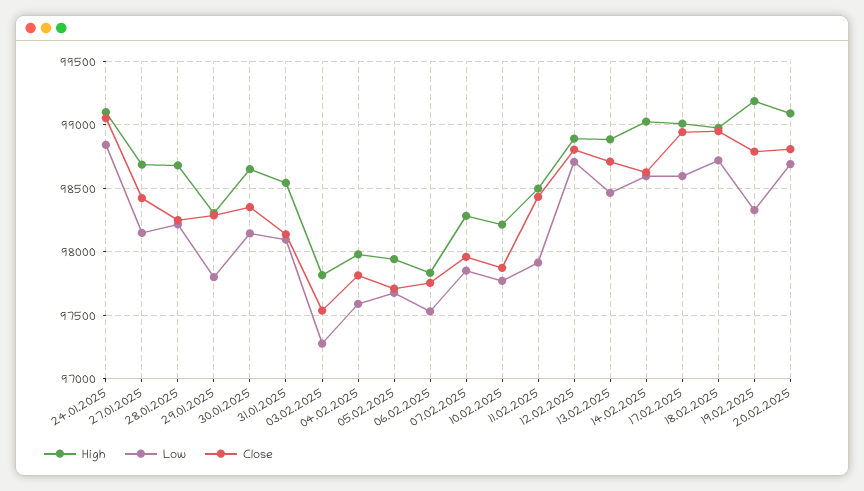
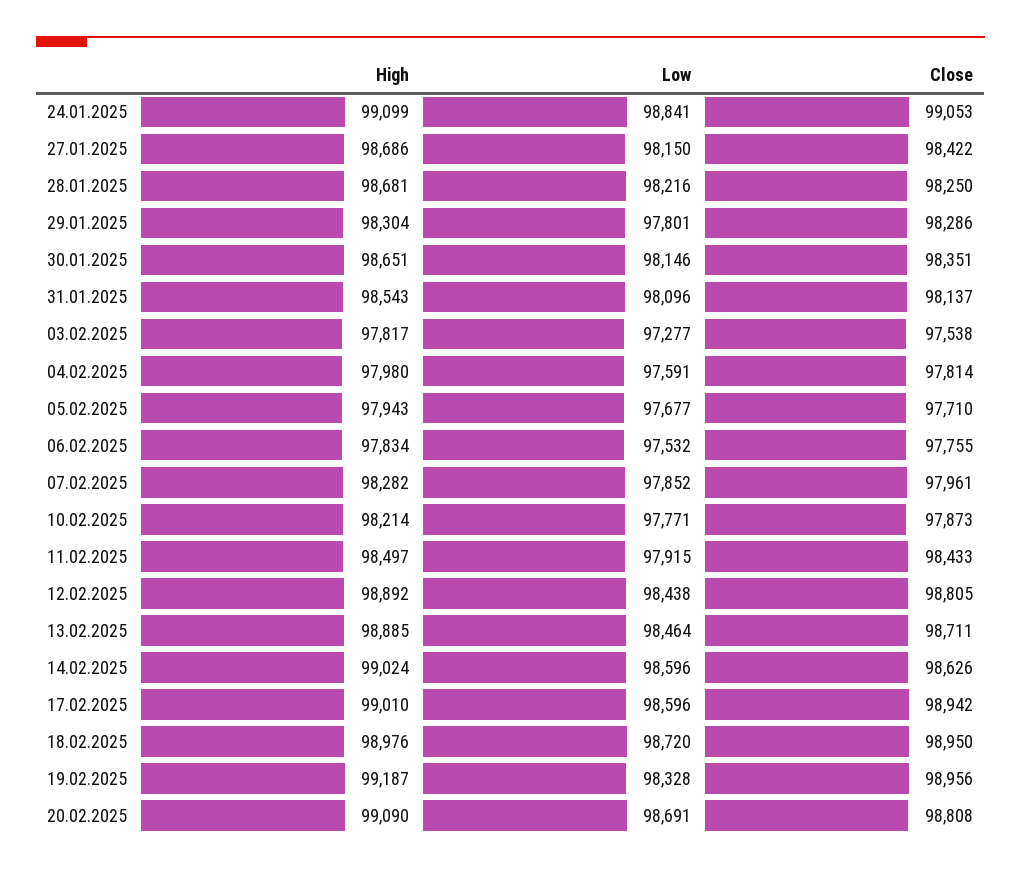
Low, 12.02.2025: 98700 -> 98438
Close, 19.02.2025: 98800 -> 98956

